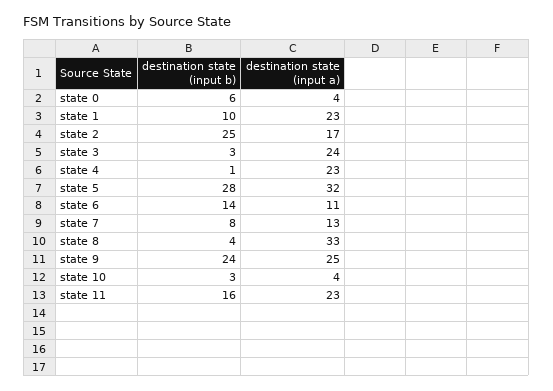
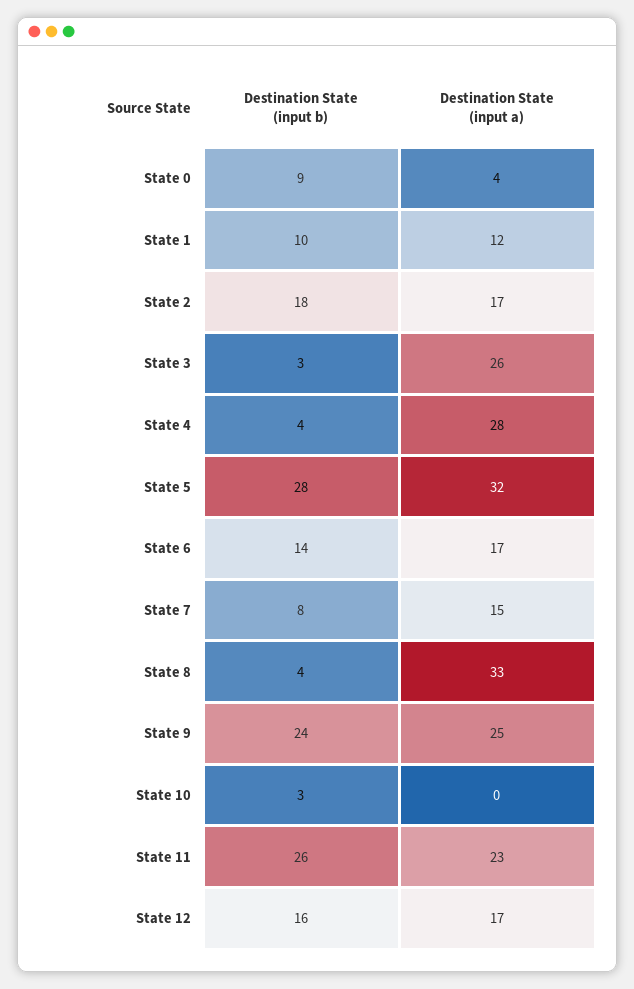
destination state (input b), state 0: 6 -> 9
destination state (input a), state 1: 23 -> 12
destination state (input b), state 2: 25 -> 18
destination state (input a), state 3: 24 -> 26
destination state (input b), state 4: 1 -> 4
destination state (input a), state 4: 23 -> 28
destination state (input a), state 6: 11 -> 17
destination state (input a), state 7: 13 -> 15
destination state (input a), state 10: 4 -> 0
destination state (input b), state 11: 16 -> 26
destination state (input b), State 12: none -> 16
destination state (input a), State 12: none -> 17

